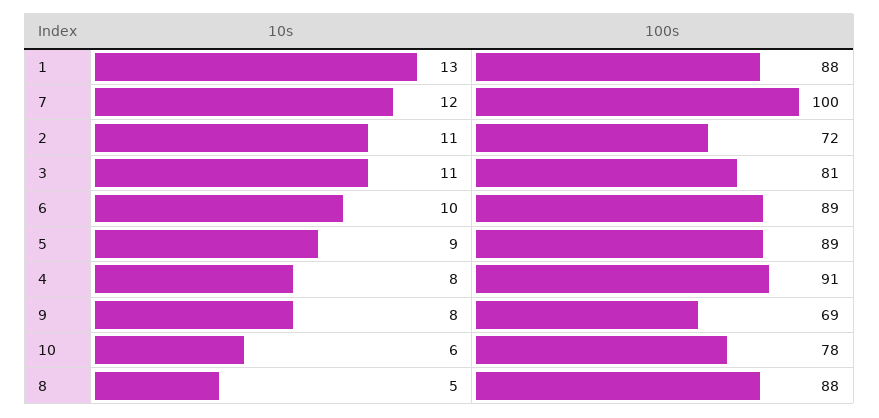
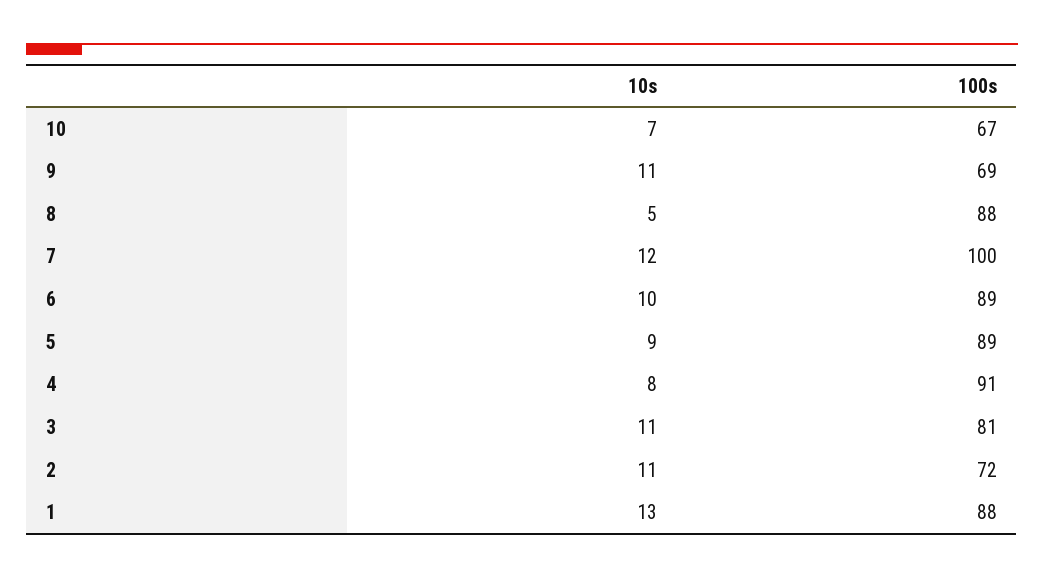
10s, 9: 8 -> 11
10s, 10: 6 -> 7
100s, 10: 78 -> 67

